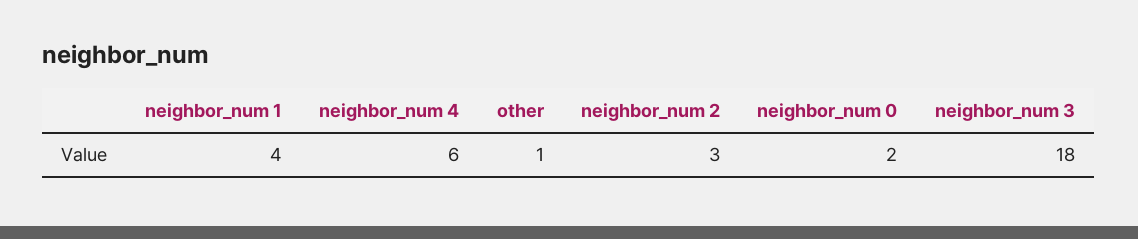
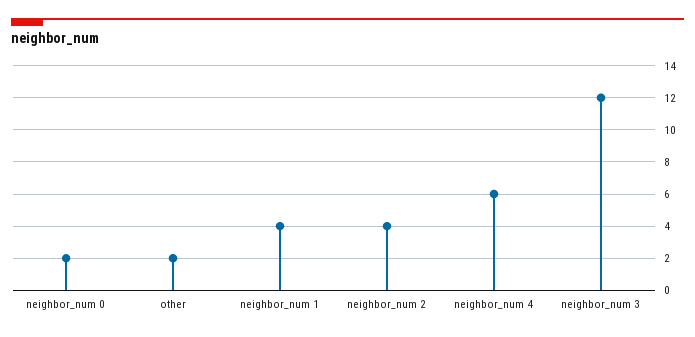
other: 1 -> 2
neighbor_num 2: 3 -> 4
neighbor_num 3: 18 -> 12

